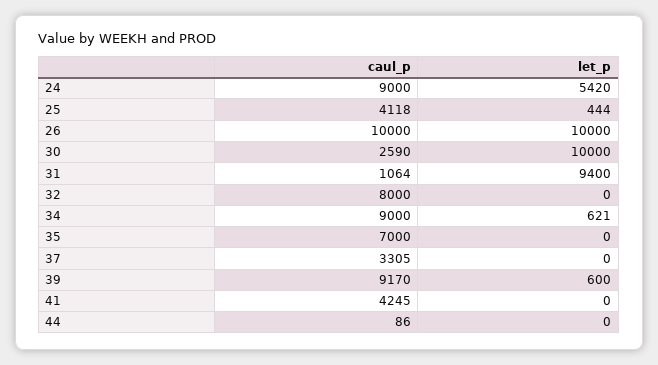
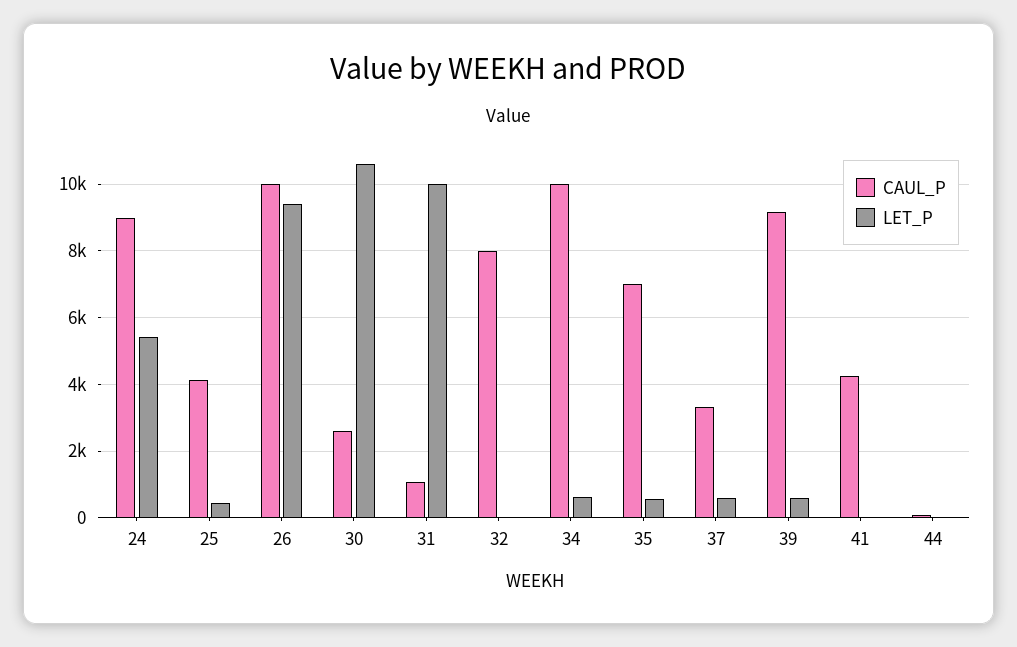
let_p, 26: 10000 -> 9400
let_p, 30: 10000 -> 10600
let_p, 31: 9400 -> 10000
caul_p, 34: 9000 -> 10000
let_p, 35: 0 -> 600
let_p, 37: 0 -> 600

